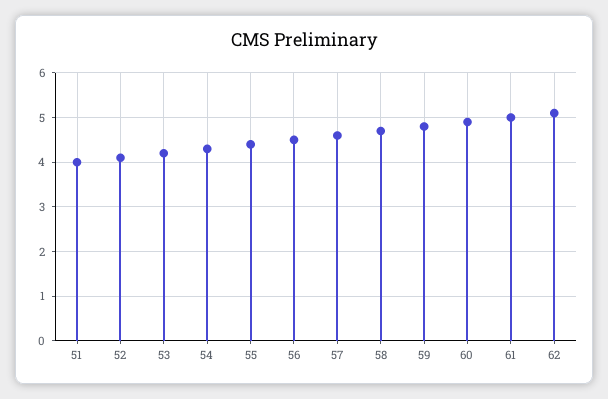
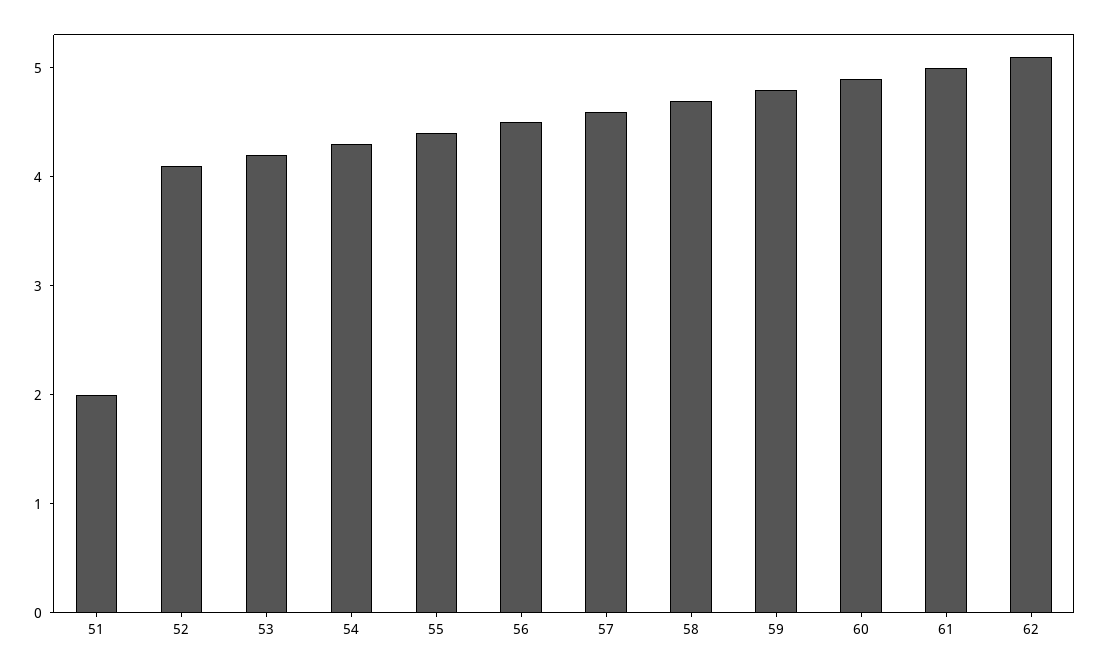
51: 4 -> 2

